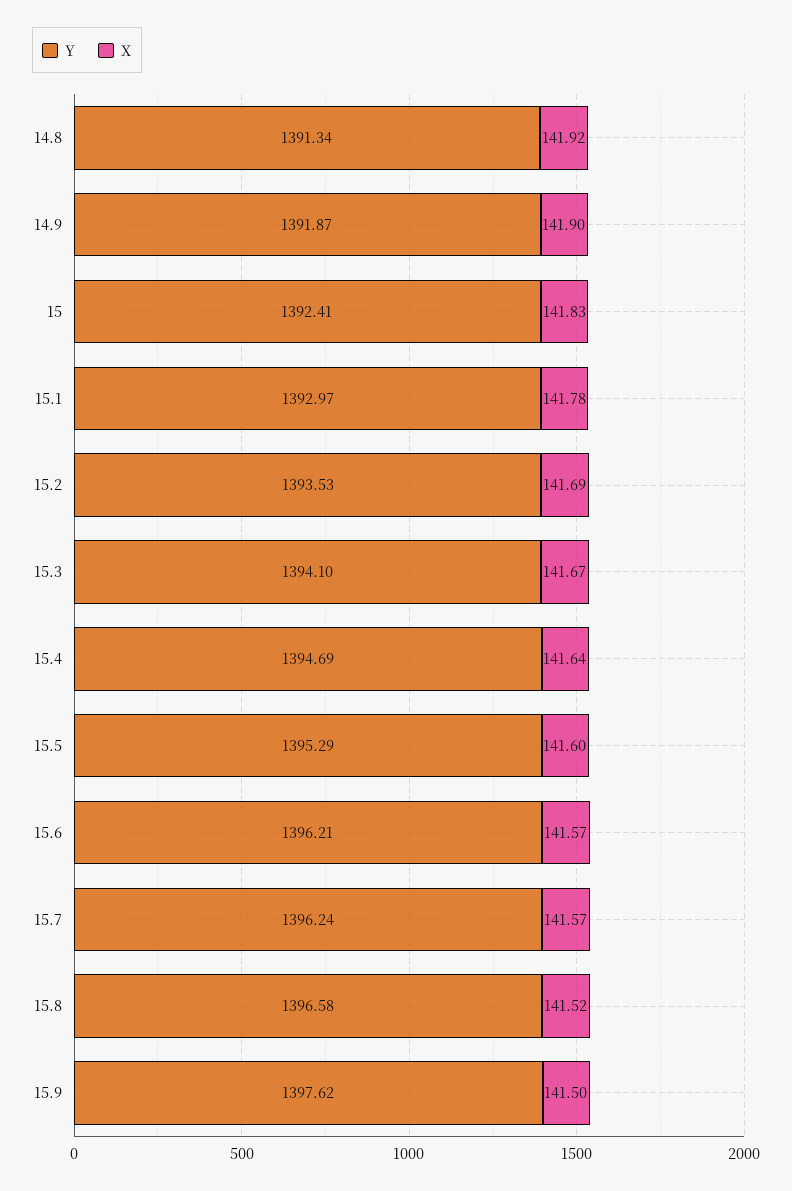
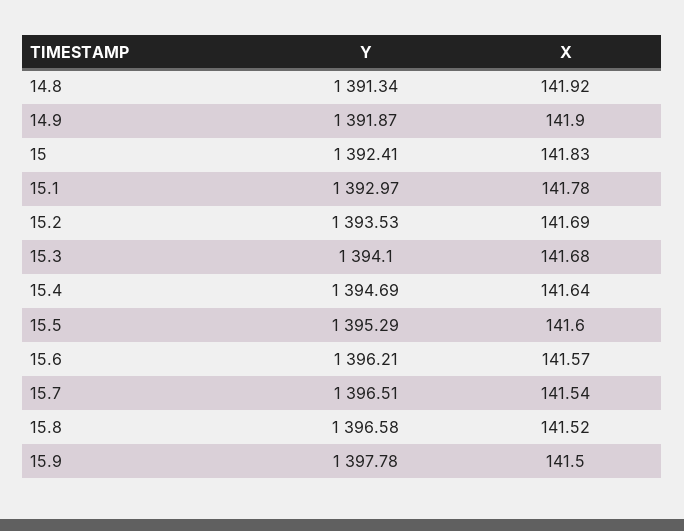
X, 15.3: 141.67 -> 141.68
Y, 15.7: 1396.24 -> 1396.51
X, 15.7: 141.57 -> 141.54
Y, 15.9: 1397.62 -> 1397.78

